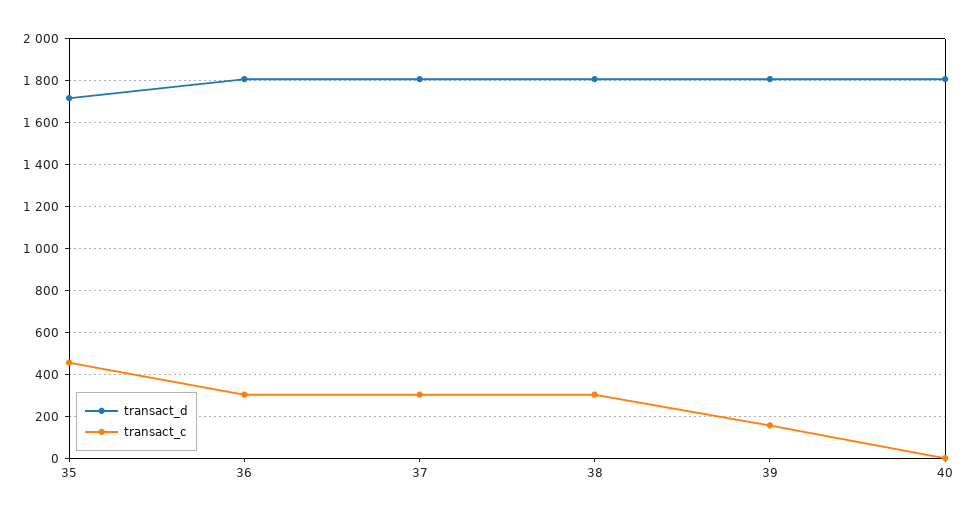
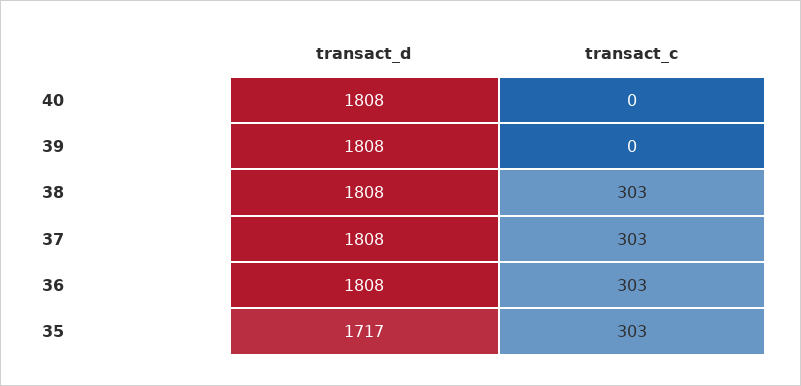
transact_c, 35: 450 -> 303
transact_c, 39: 150 -> 0

